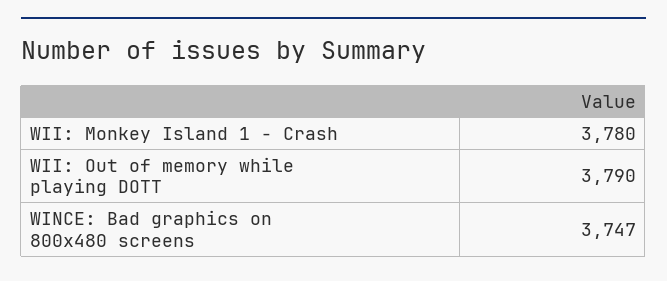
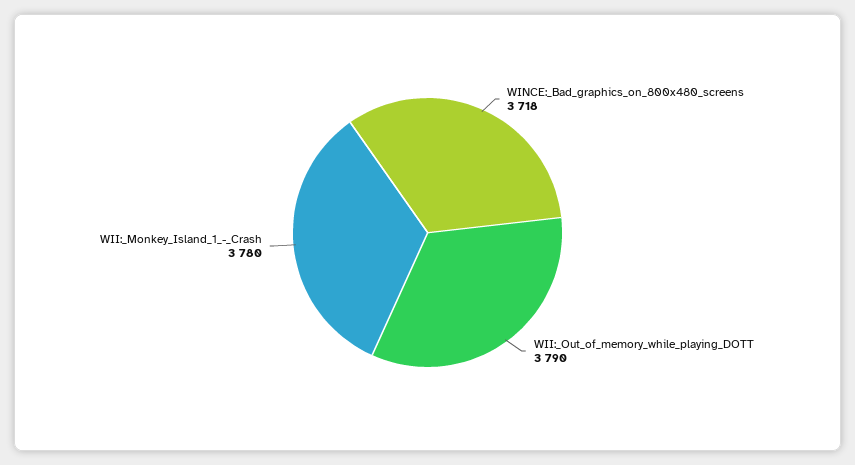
WINCE: Bad graphics on 800x480 screens: 3747 -> 3718

